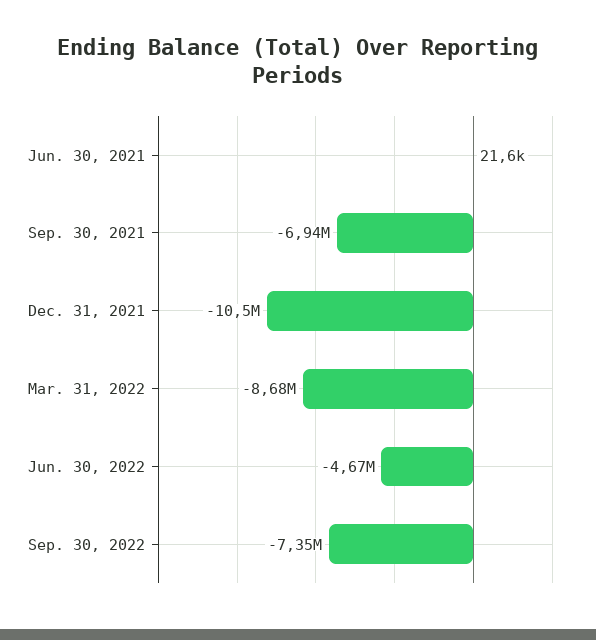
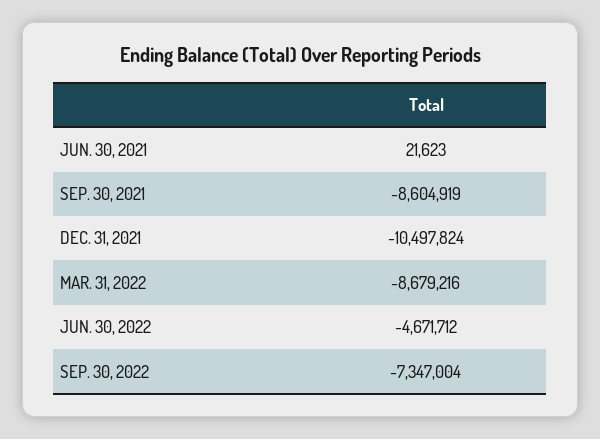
Sep. 30, 2021: -6940000 -> -8604919

